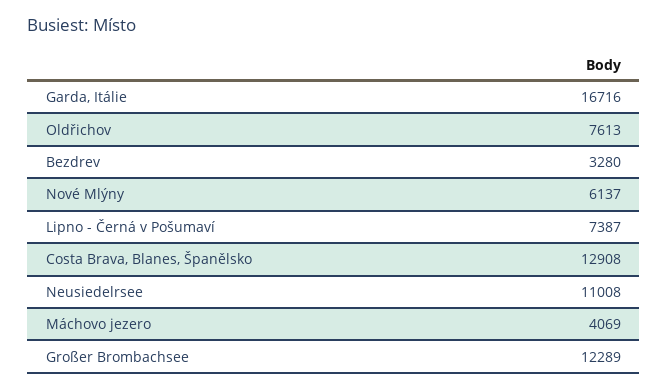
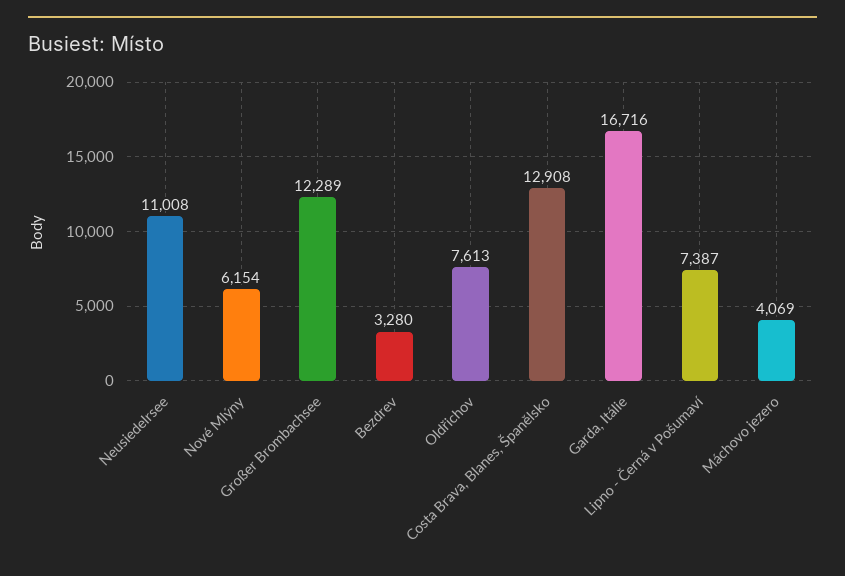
Nové Mlýny: 6137 -> 6154

